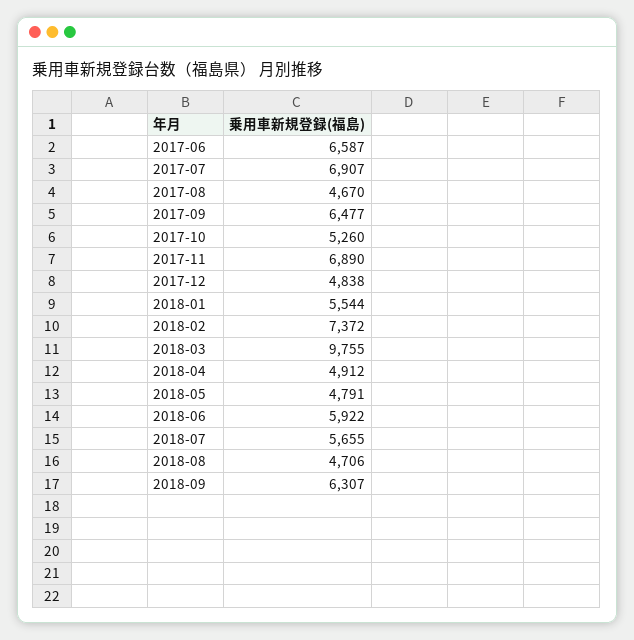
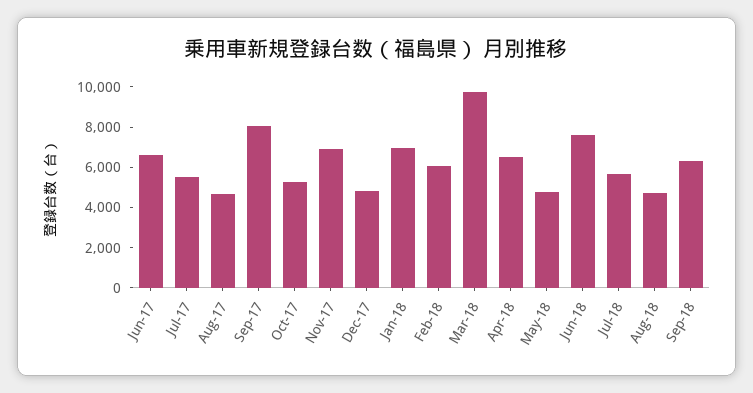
2017-07: 6907 -> 5500
2017-09: 6477 -> 8000
2018-01: 5544 -> 7000
2018-02: 7372 -> 6000
2018-04: 4912 -> 6500
2018-06: 5922 -> 7500

